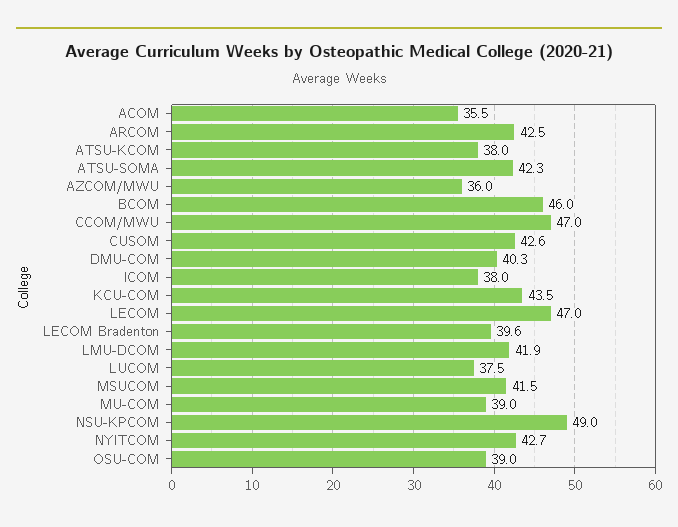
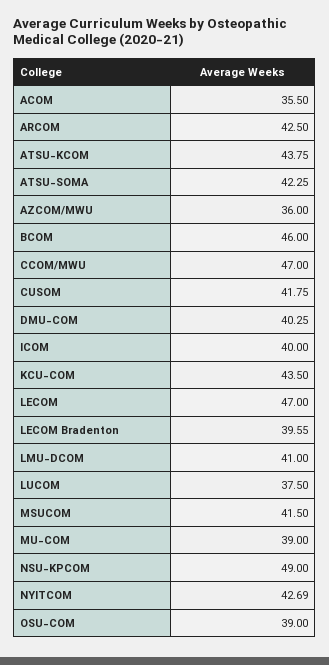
ATSU-KCOM: 38 -> 43.75
CUSOM: 42.6 -> 41.75
ICOM: 38 -> 40
LMU-DCOM: 41.9 -> 41

